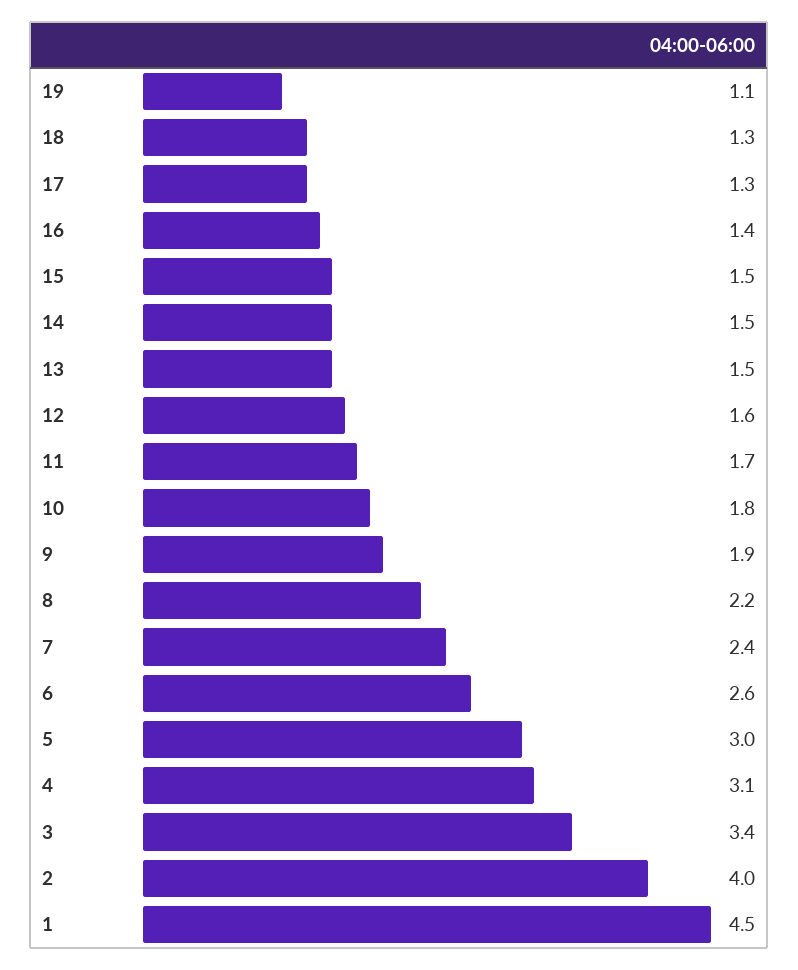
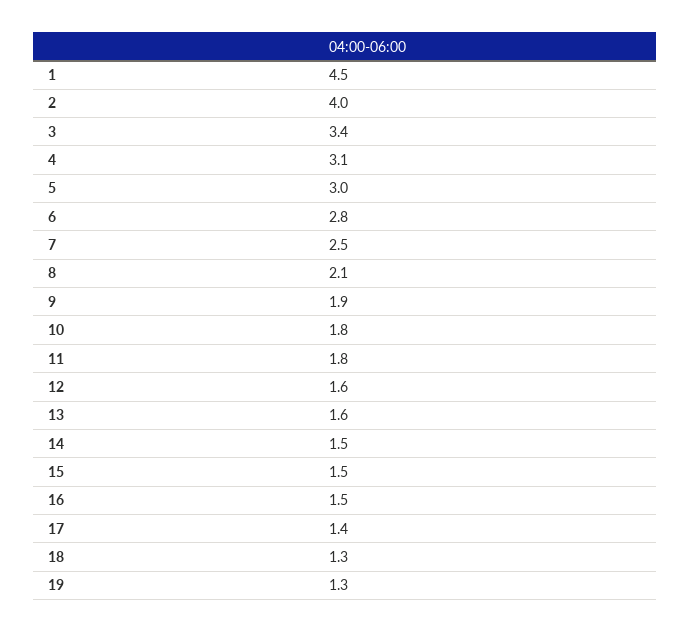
19: 1.1 -> 1.3
17: 1.3 -> 1.4
16: 1.4 -> 1.5
13: 1.5 -> 1.6
11: 1.7 -> 1.8
8: 2.2 -> 2.1
7: 2.4 -> 2.5
6: 2.6 -> 2.8

